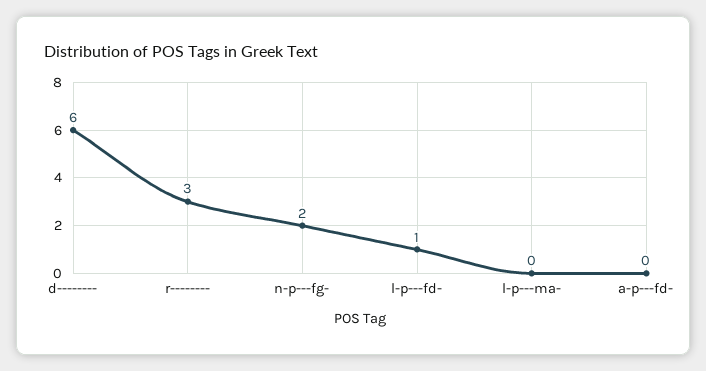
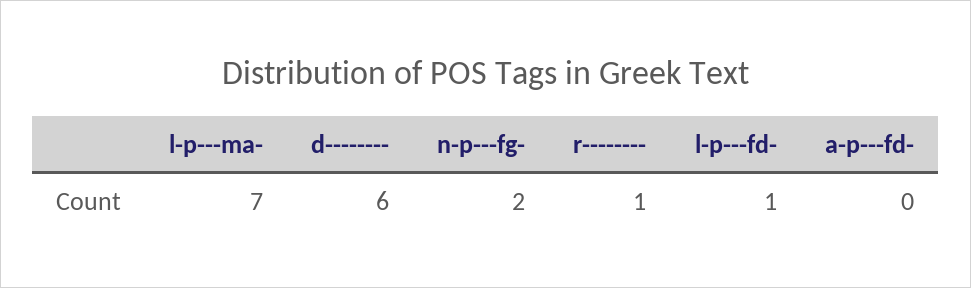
r--------: 3 -> 1
l-p---ma-: 0 -> 7

